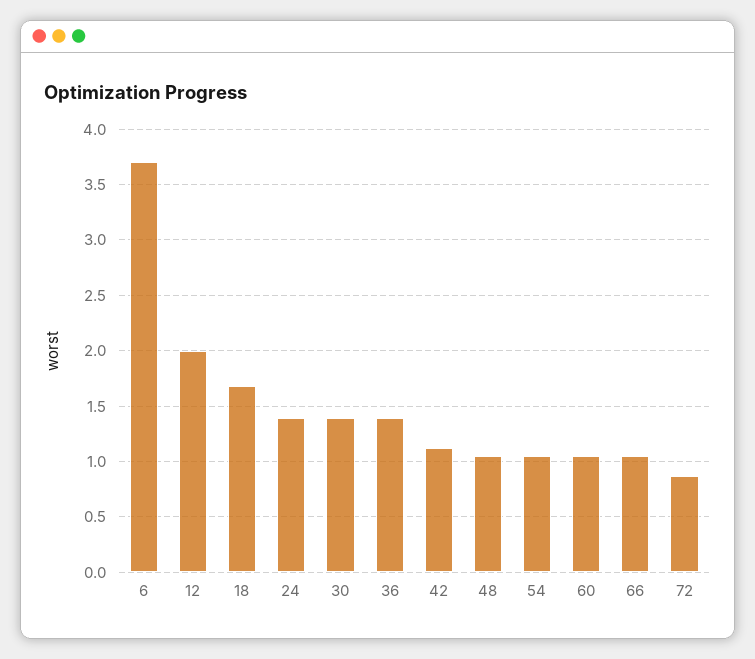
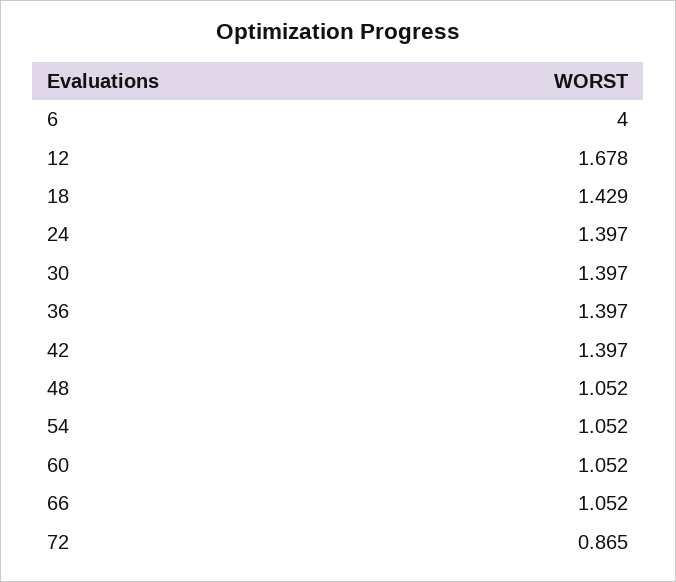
6: 3.7 -> 4
12: 2 -> 1.678
18: 1.7 -> 1.429
42: 1.1 -> 1.397

